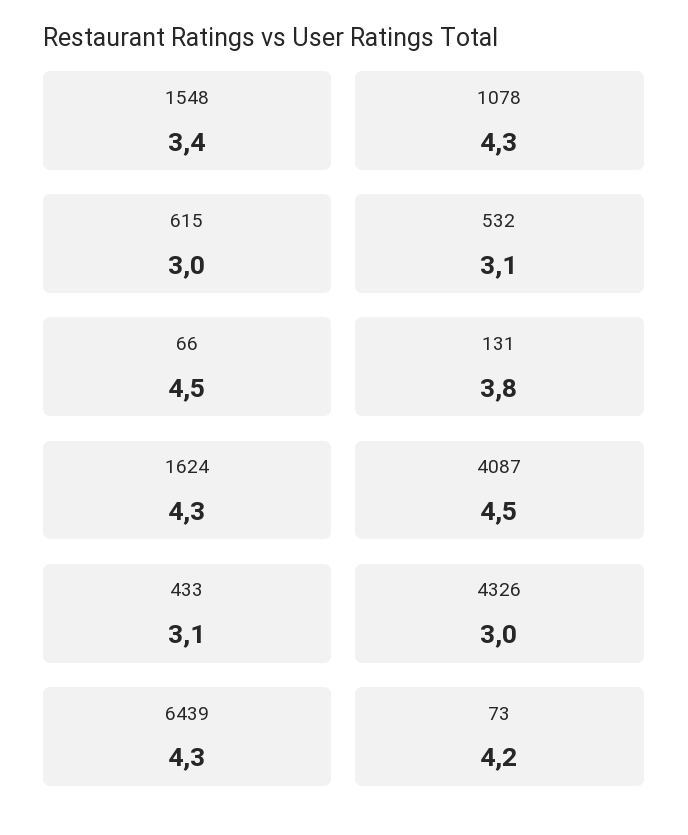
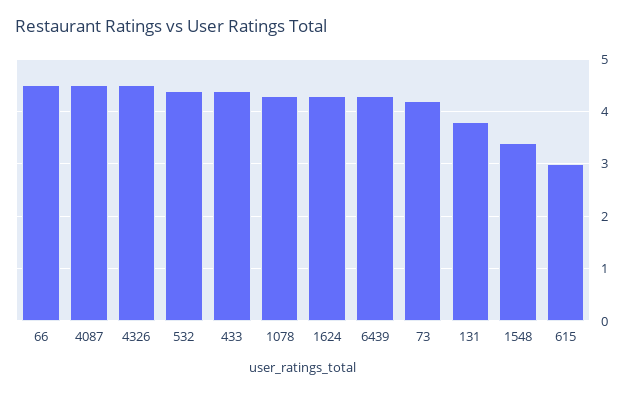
532: 3.1 -> 4.5
433: 3.1 -> 4.5
4326: 3 -> 4.5

